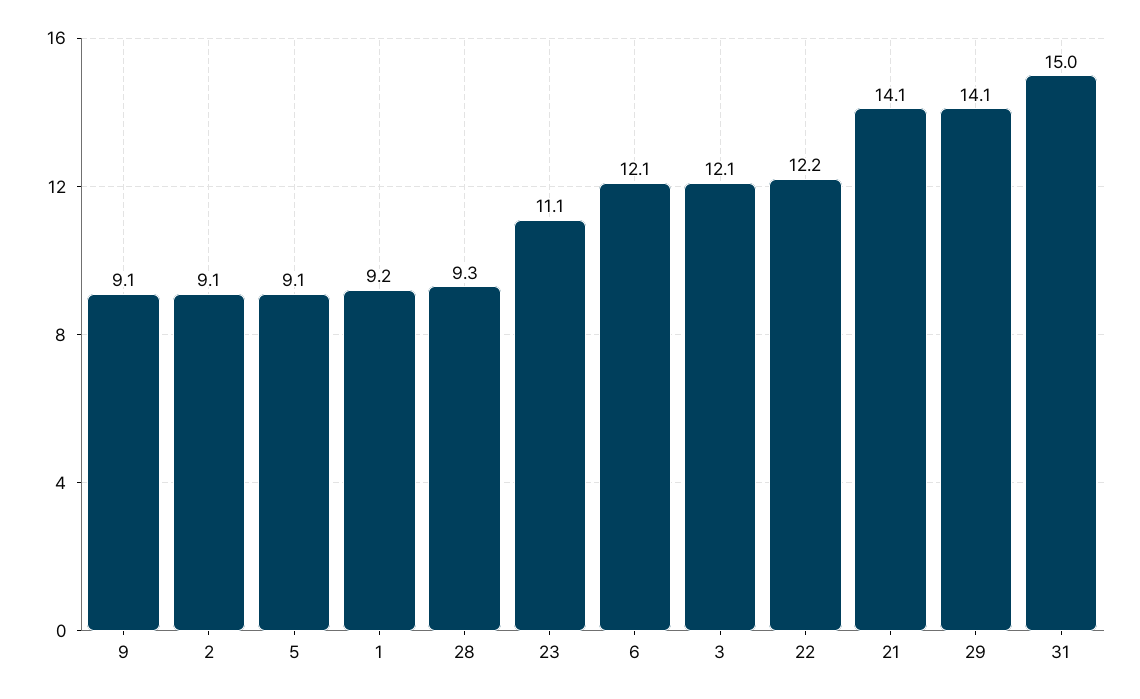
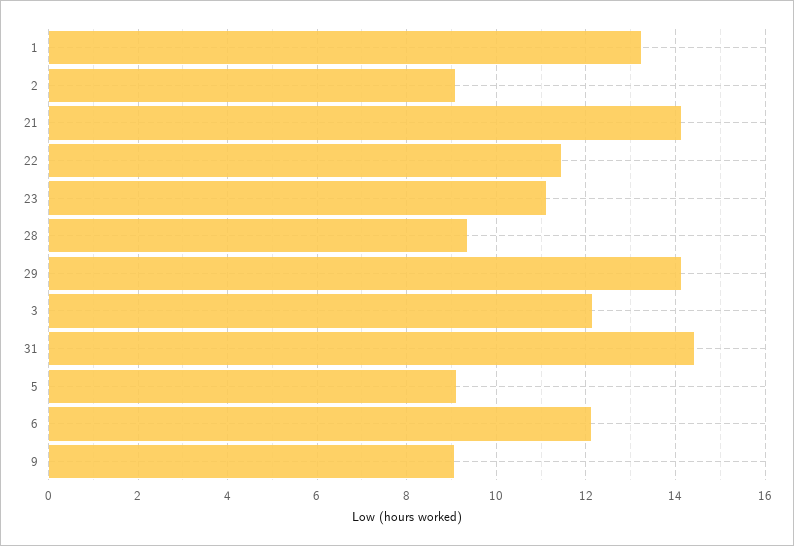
1: 9.2 -> 13.2
22: 12.2 -> 11.4
31: 15 -> 14.4

